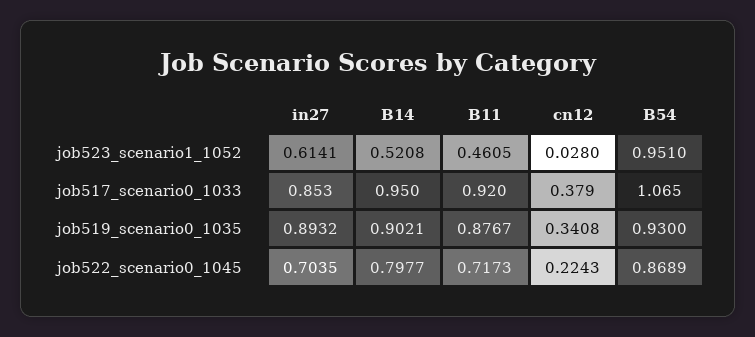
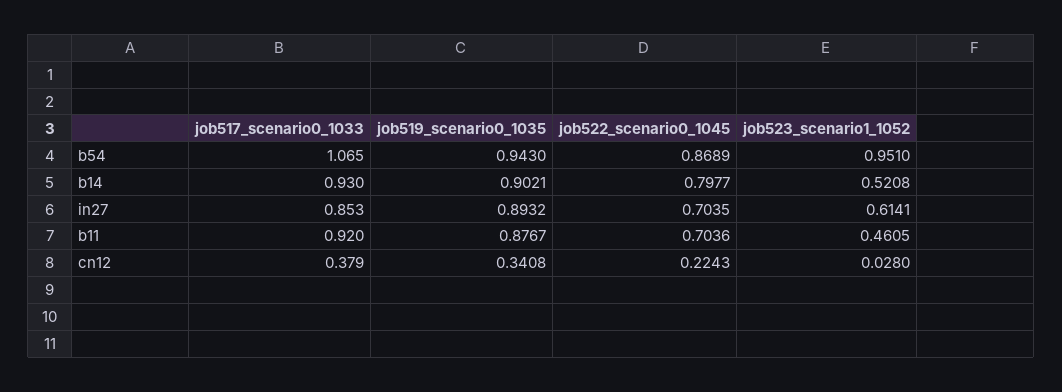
B14, job517_scenario0_1033: 0.95 -> 0.93
B54, job519_scenario0_1035: 0.93 -> 0.943
B11, job522_scenario0_1045: 0.7173 -> 0.7036

